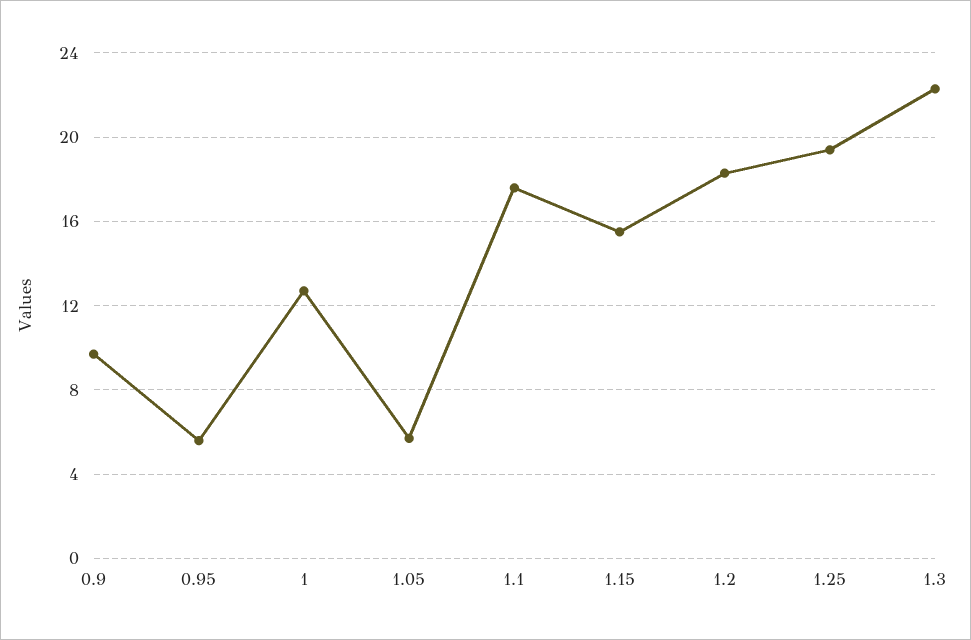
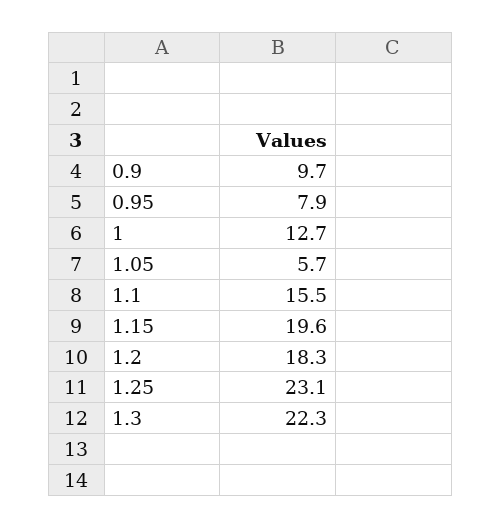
0.95: 5.5 -> 7.9
1.1: 17.5 -> 15.5
1.15: 15.5 -> 19.6
1.25: 19.5 -> 23.1

